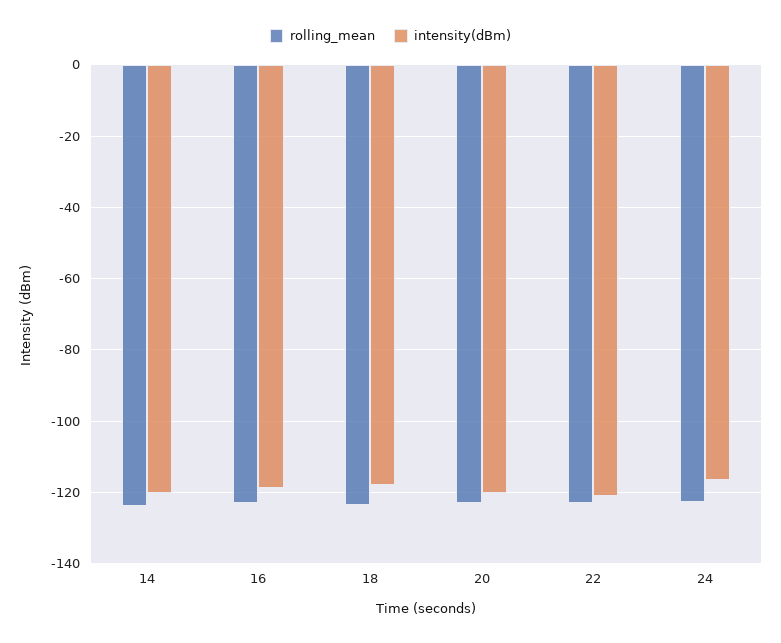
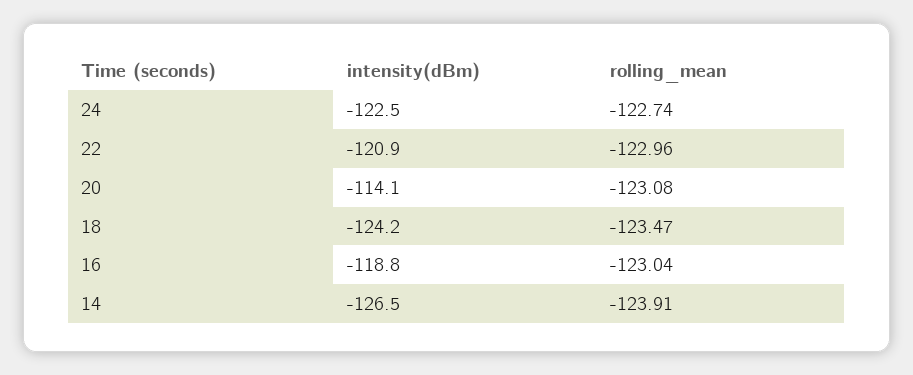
intensity(dBm), 14: -120 -> -126.5
intensity(dBm), 18: -118 -> -124.2
intensity(dBm), 20: -120 -> -114.1
intensity(dBm), 24: -116 -> -122.5

